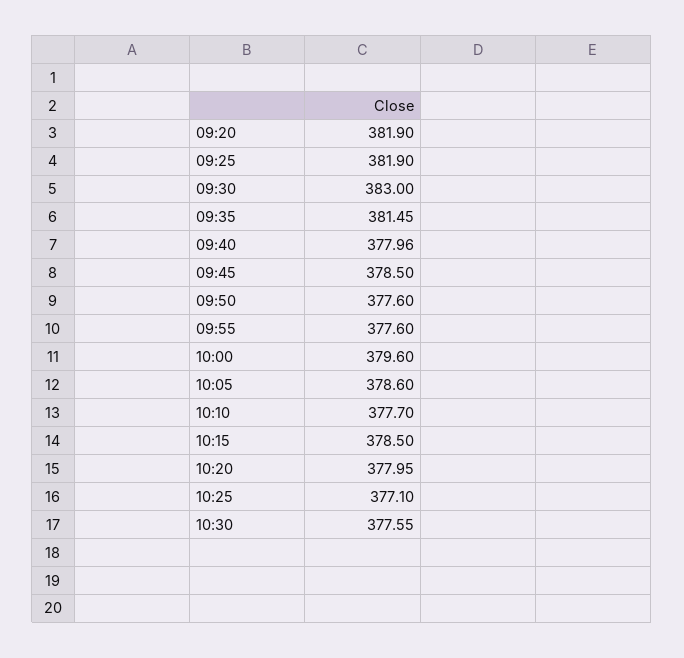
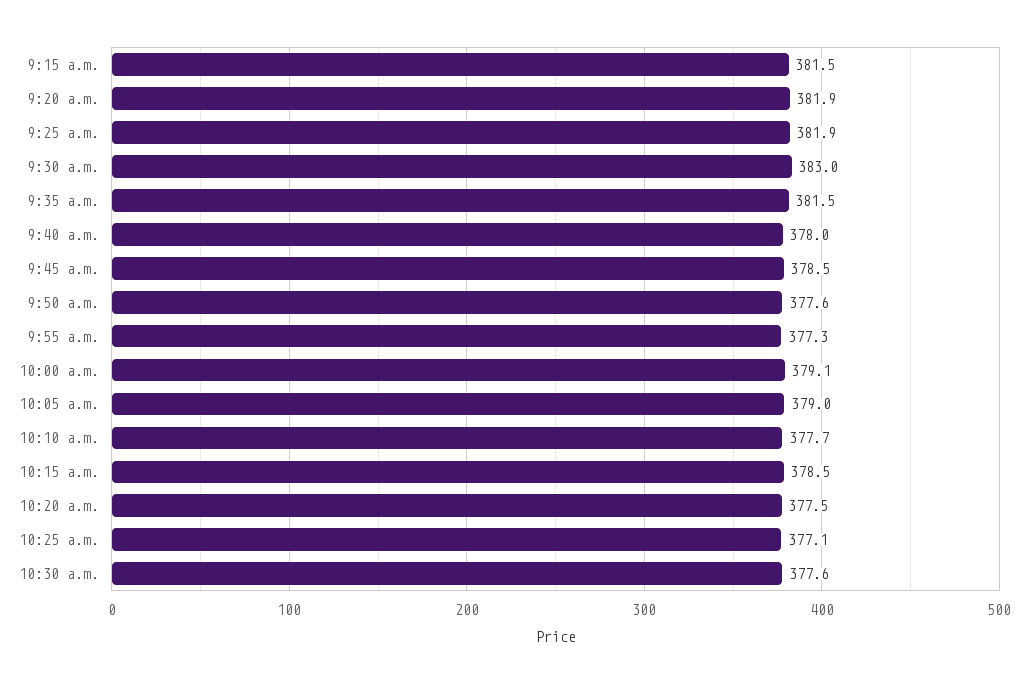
09:55: 377.6 -> 377.3
10:00: 379.6 -> 379.1
10:05: 378.6 -> 379
10:20: 377.95 -> 377.5
9:15 a.m.: none -> 381.5

